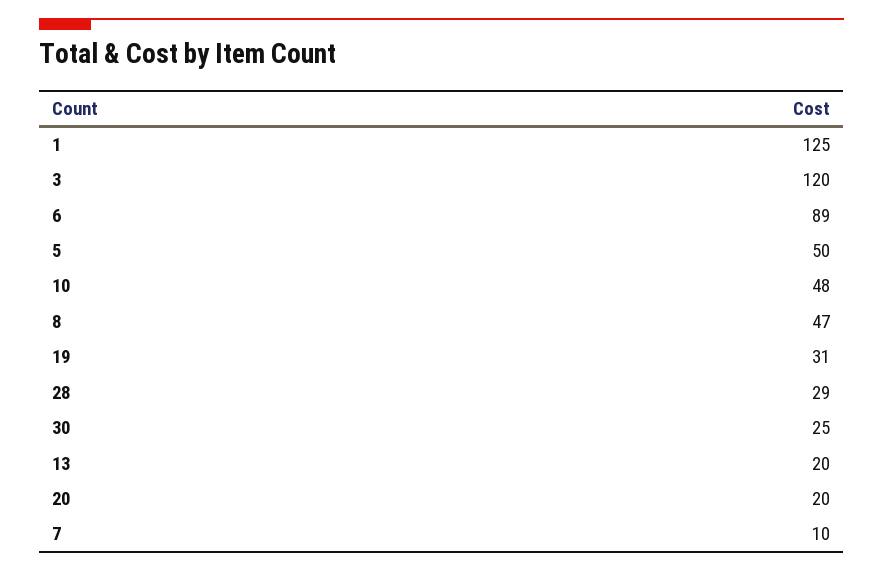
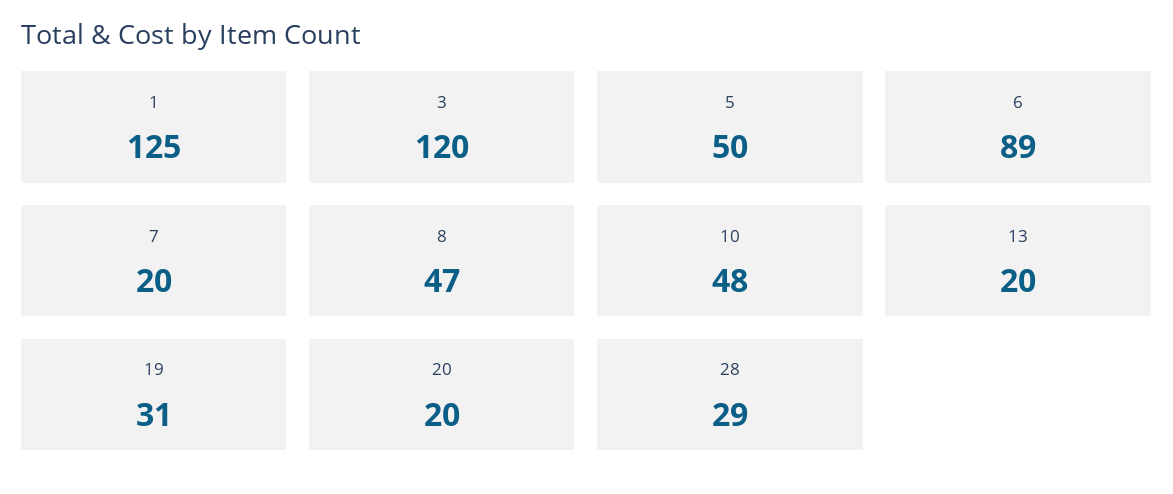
30: 25 -> none
7: 10 -> 20

